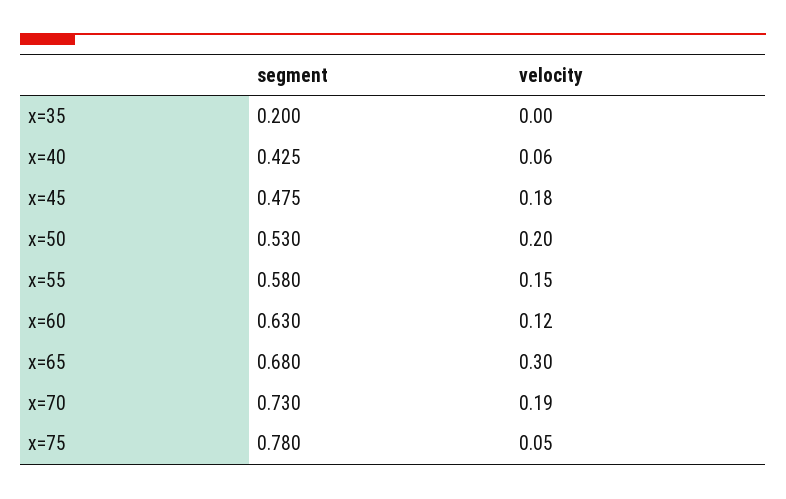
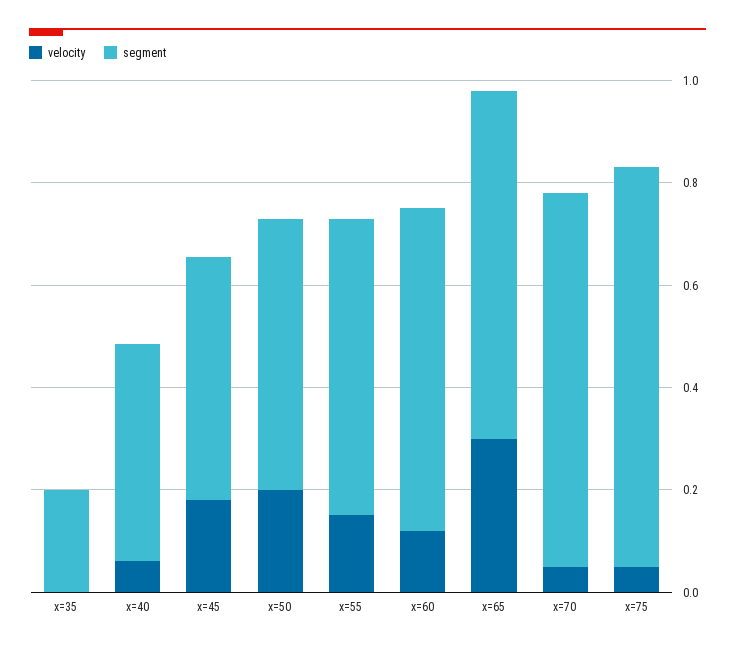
velocity, x=70: 0.19 -> 0.05

